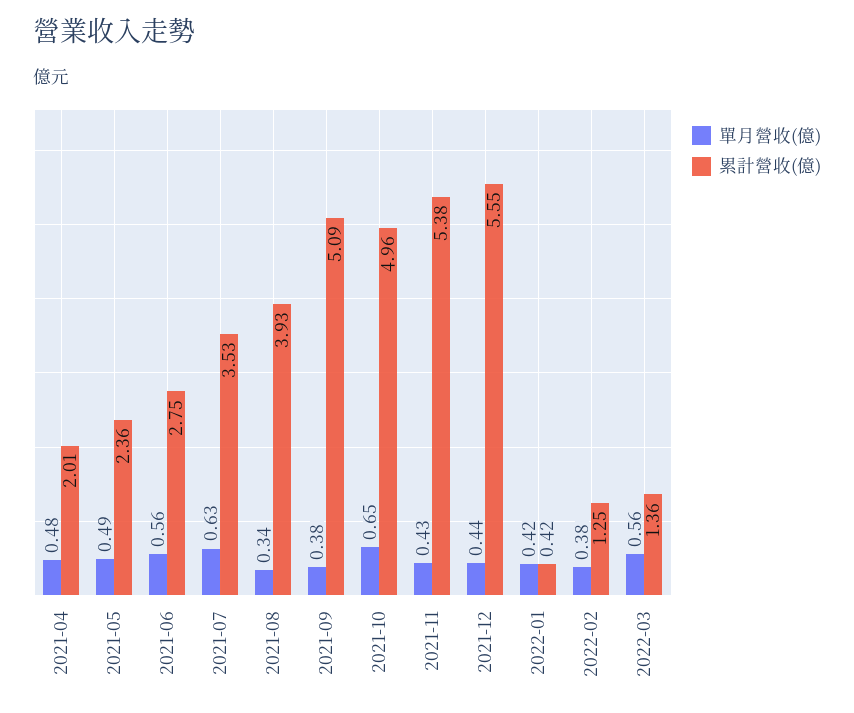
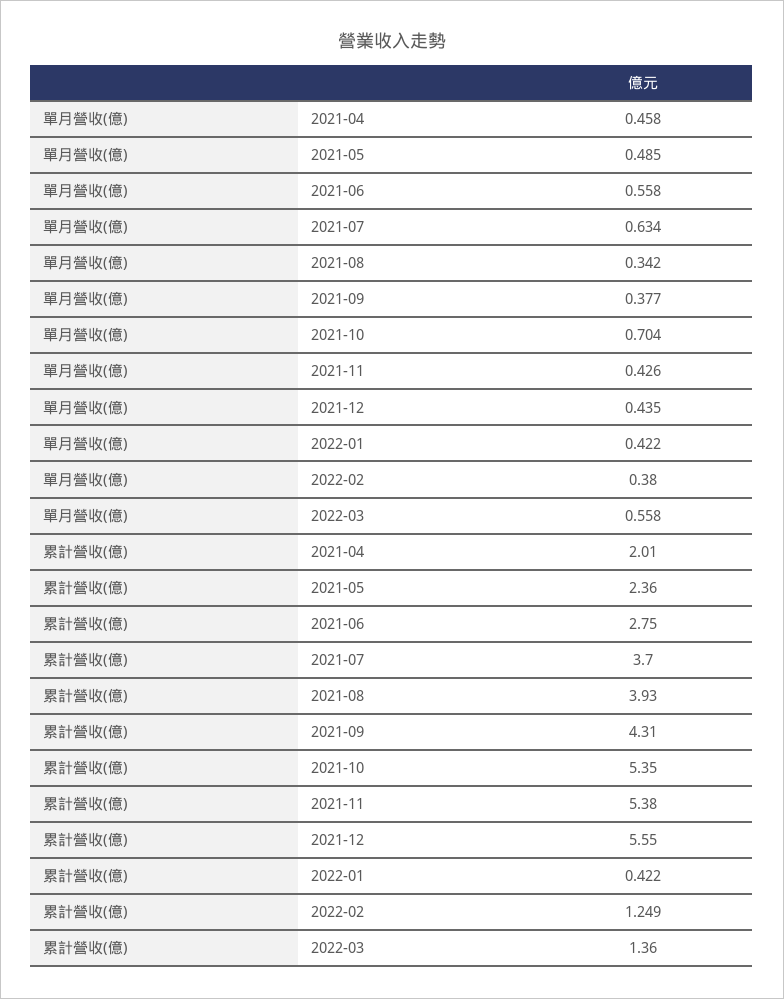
單月營收(億), 2021-04: 0.48 -> 0.458
累計營收(億), 2021-07: 3.53 -> 3.7
累計營收(億), 2021-09: 5.09 -> 4.31
單月營收(億), 2021-10: 0.65 -> 0.704
累計營收(億), 2021-10: 4.96 -> 5.35

